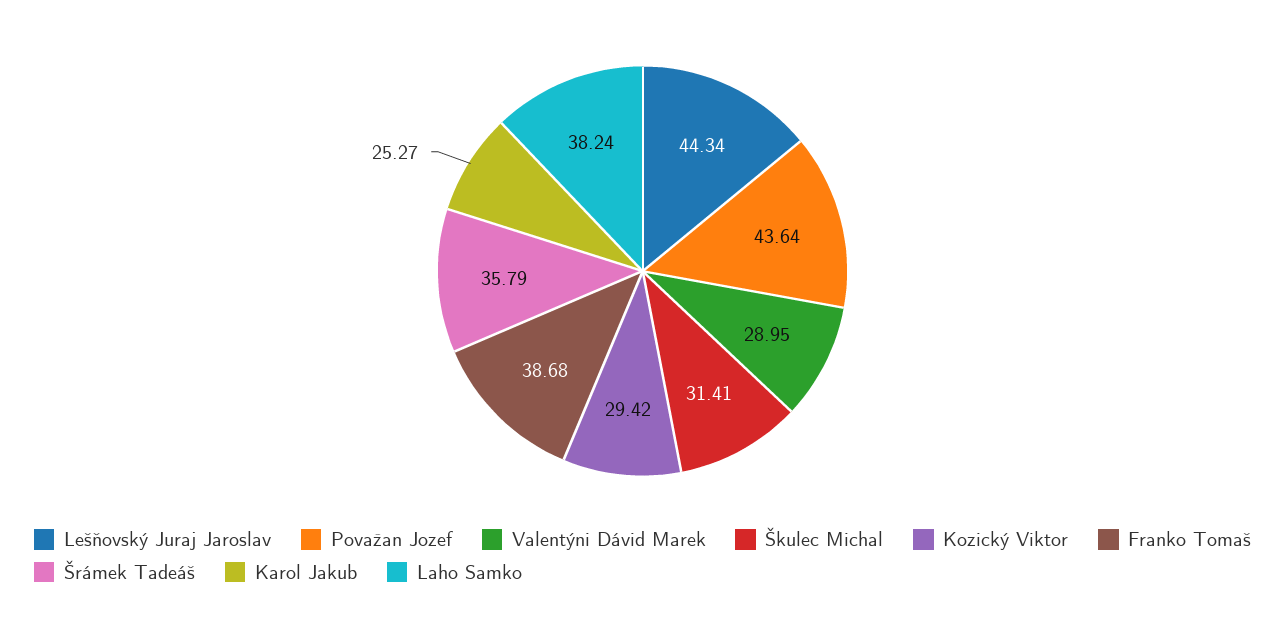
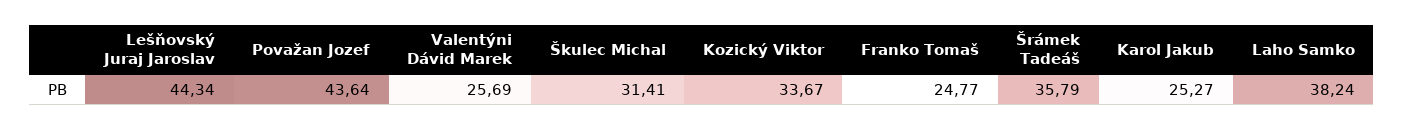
Valentýni Dávid Marek: 28.95 -> 25.69
Kozický Viktor: 29.42 -> 33.67
Franko Tomaš: 38.68 -> 24.77

